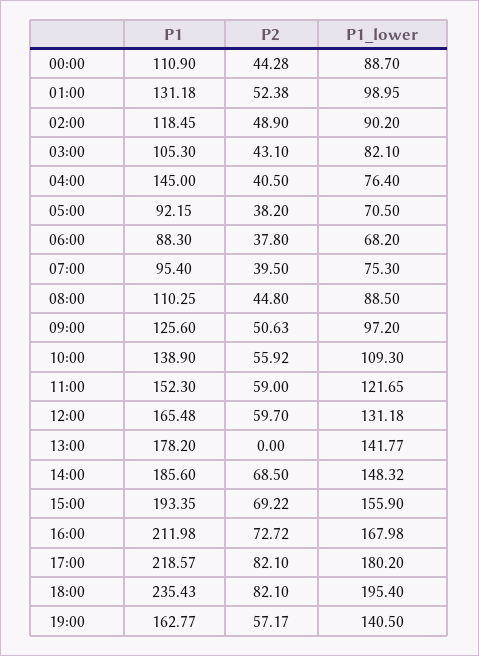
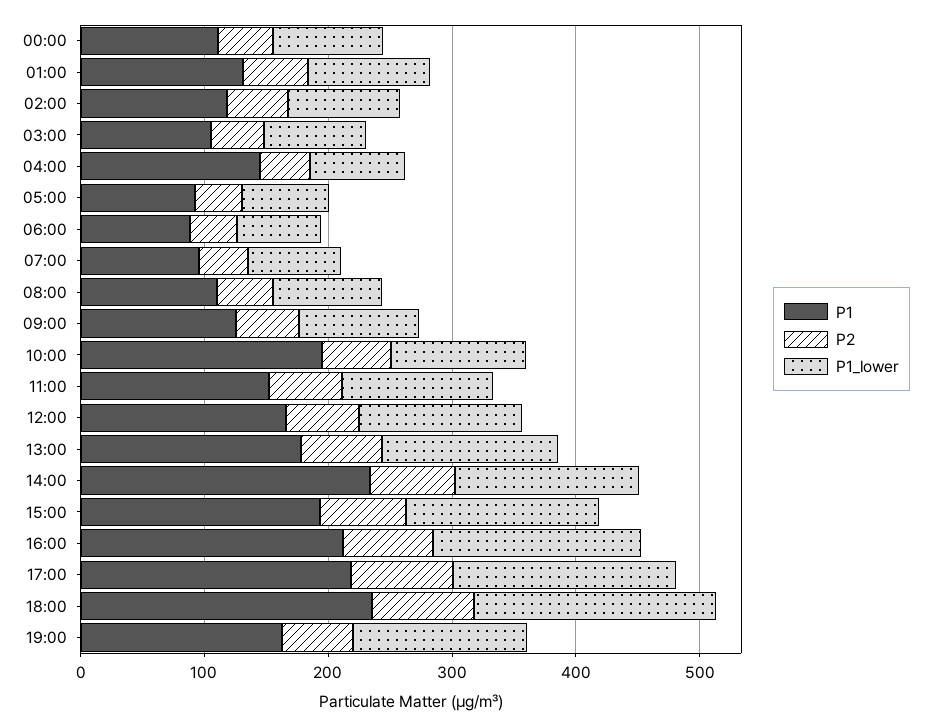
P1, 10:00: 138.9 -> 200
P2, 13:00: 0 -> 60
P1, 14:00: 185.6 -> 240

